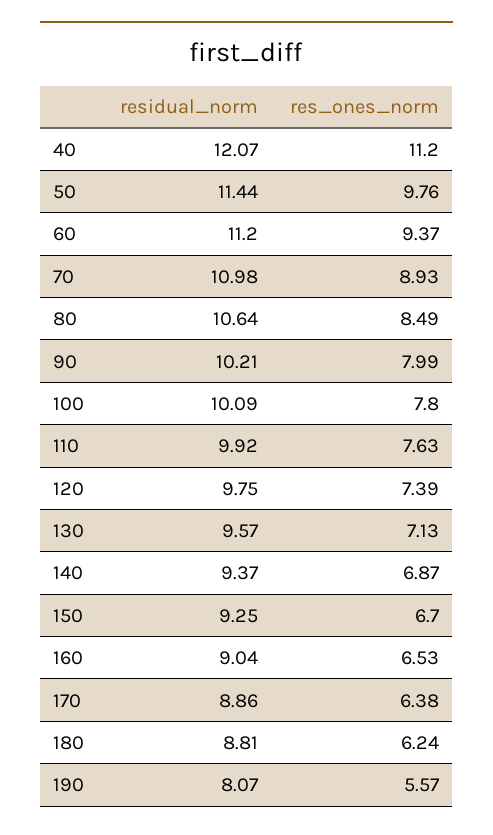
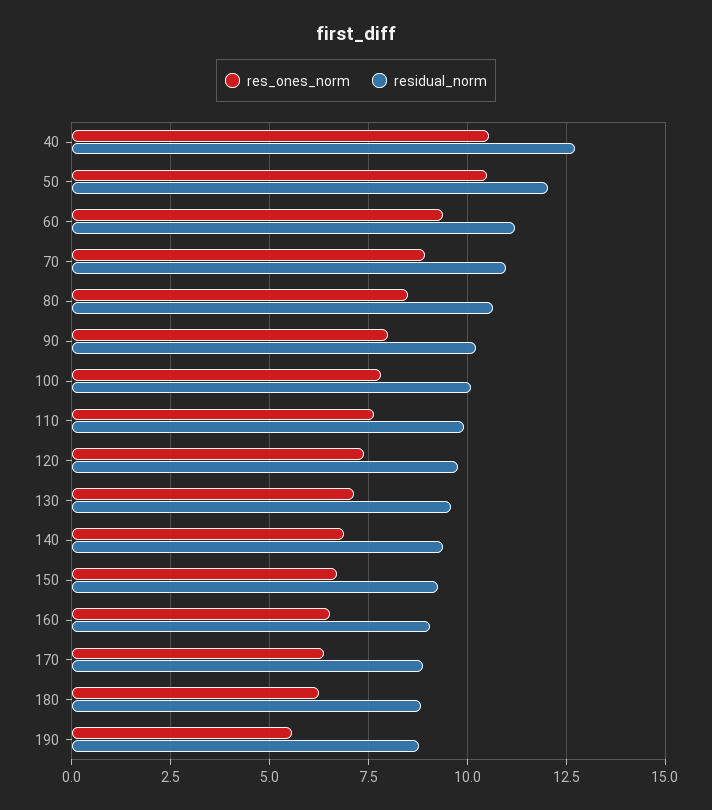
residual_norm, 40: 12.07 -> 12.75
res_ones_norm, 40: 11.2 -> 10.5
residual_norm, 50: 11.44 -> 12
res_ones_norm, 50: 9.76 -> 10.5
residual_norm, 190: 8.07 -> 8.75

